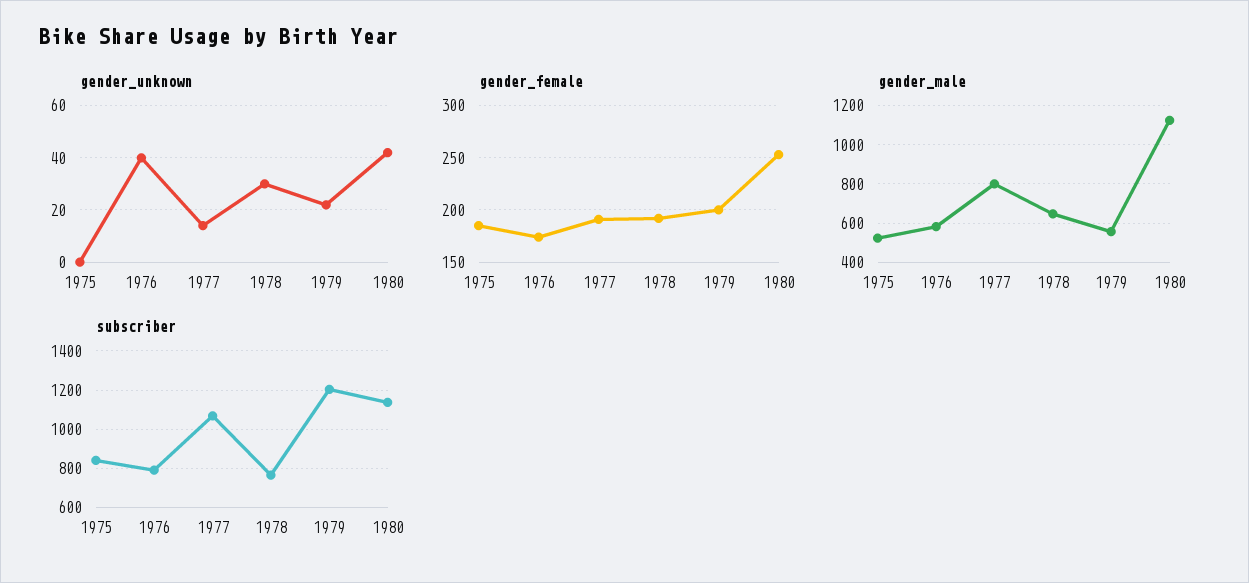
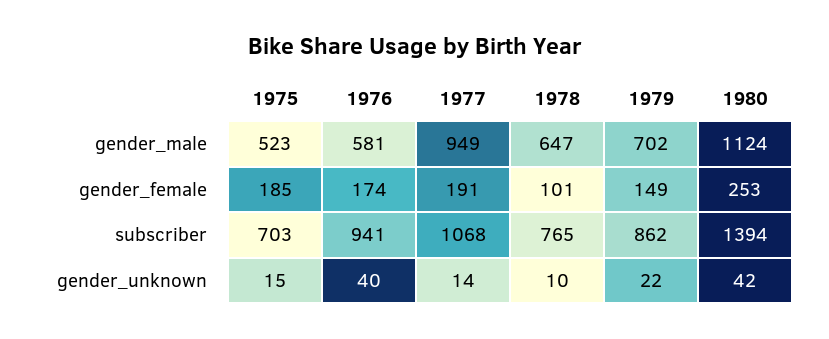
gender_unknown, 1975: 0 -> 15
gender_unknown, 1978: 30 -> 10
gender_female, 1978: 190 -> 101
gender_female, 1979: 200 -> 149
gender_male, 1977: 800 -> 949
gender_male, 1979: 550 -> 702
subscriber, 1975: 850 -> 703
subscriber, 1976: 800 -> 941
subscriber, 1979: 1200 -> 862
subscriber, 1980: 1150 -> 1394

